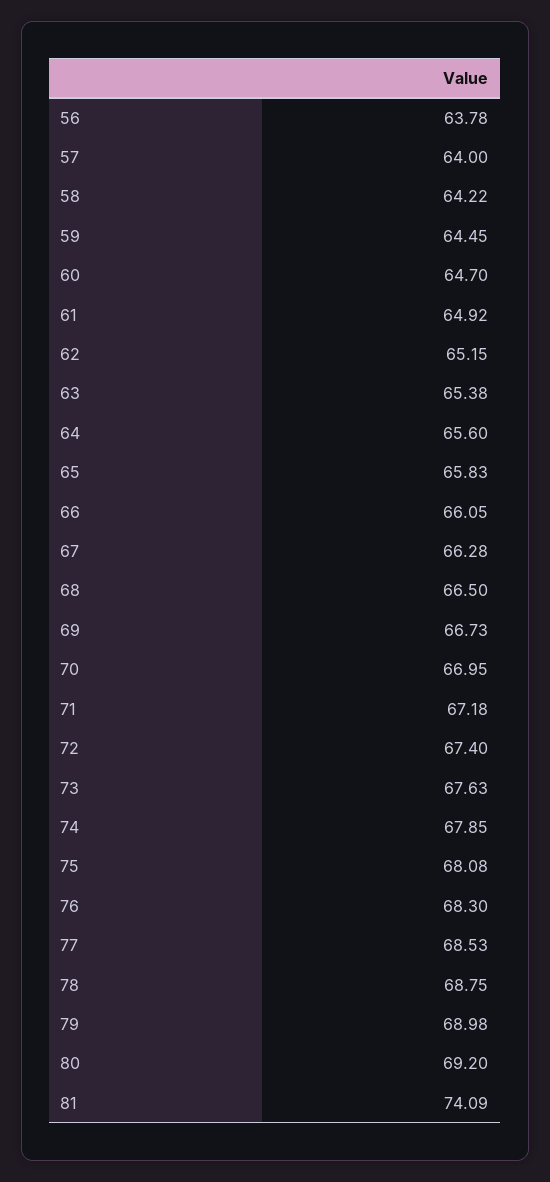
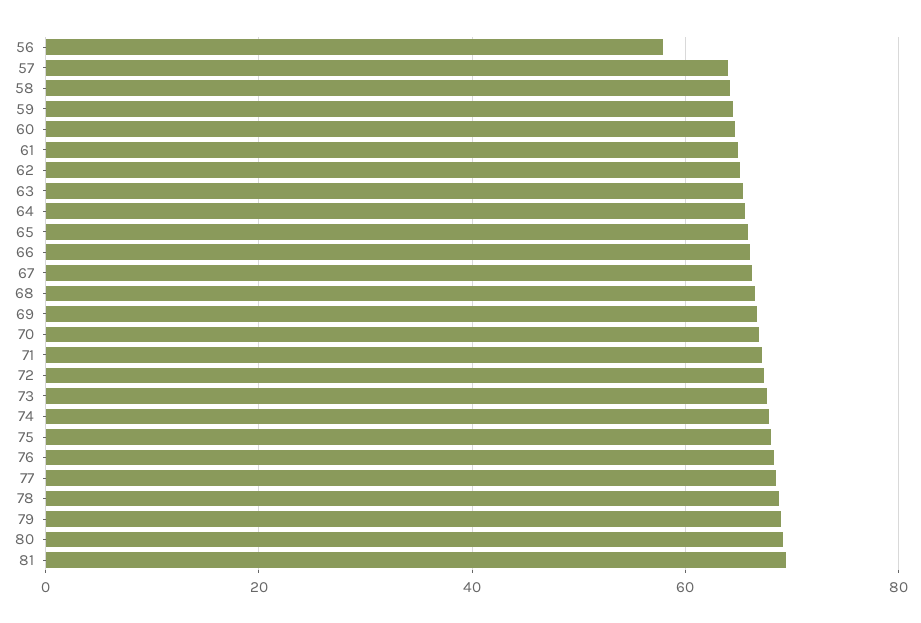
56: 63.78 -> 58
81: 74.09 -> 70

